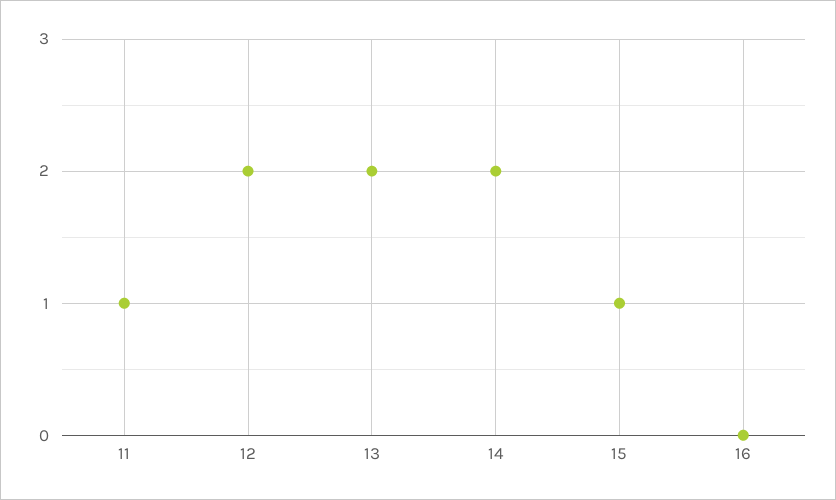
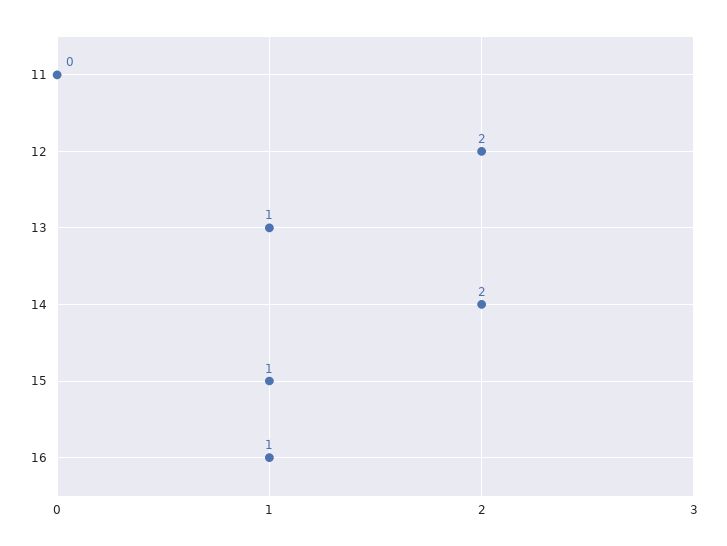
11: 1 -> 0
13: 2 -> 1
16: 0 -> 1

